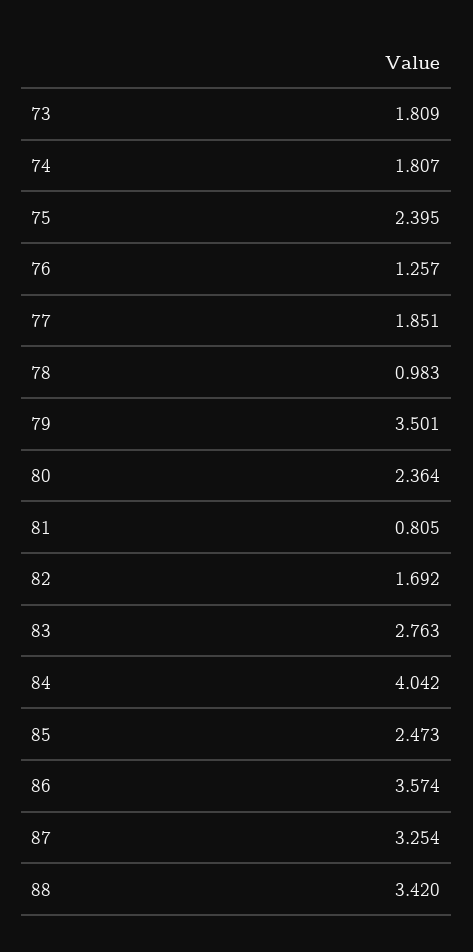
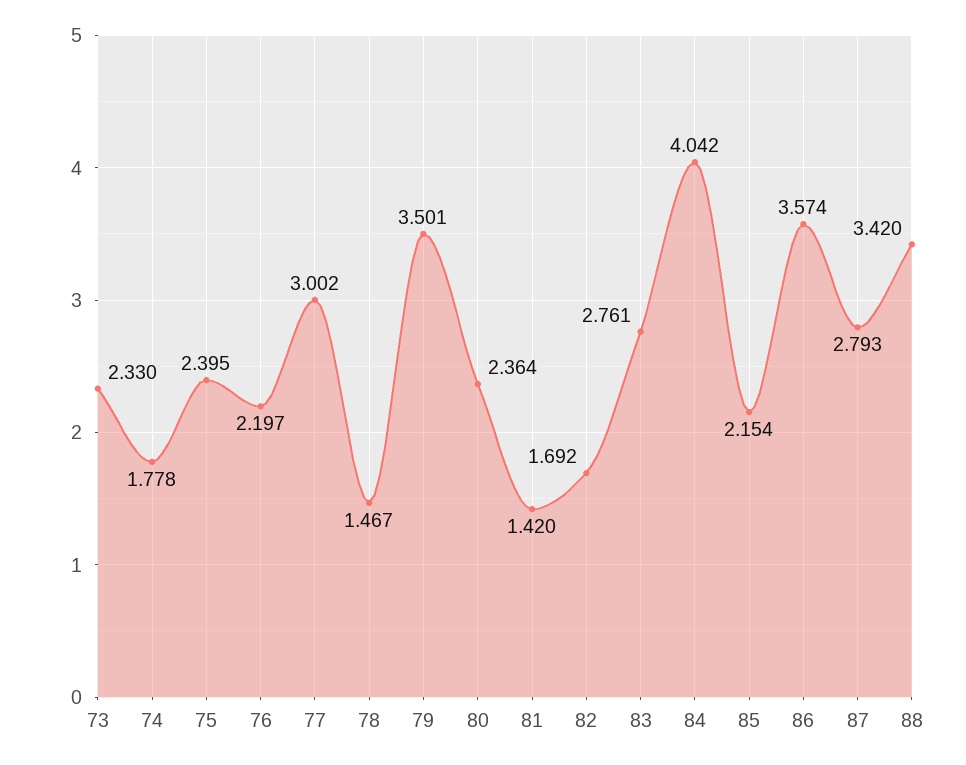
73: 1.809 -> 2.33
74: 1.807 -> 1.778
76: 1.257 -> 2.197
77: 1.851 -> 3.002
78: 0.983 -> 1.467
81: 0.805 -> 1.42
83: 2.763 -> 2.761
85: 2.473 -> 2.154
87: 3.254 -> 2.793

